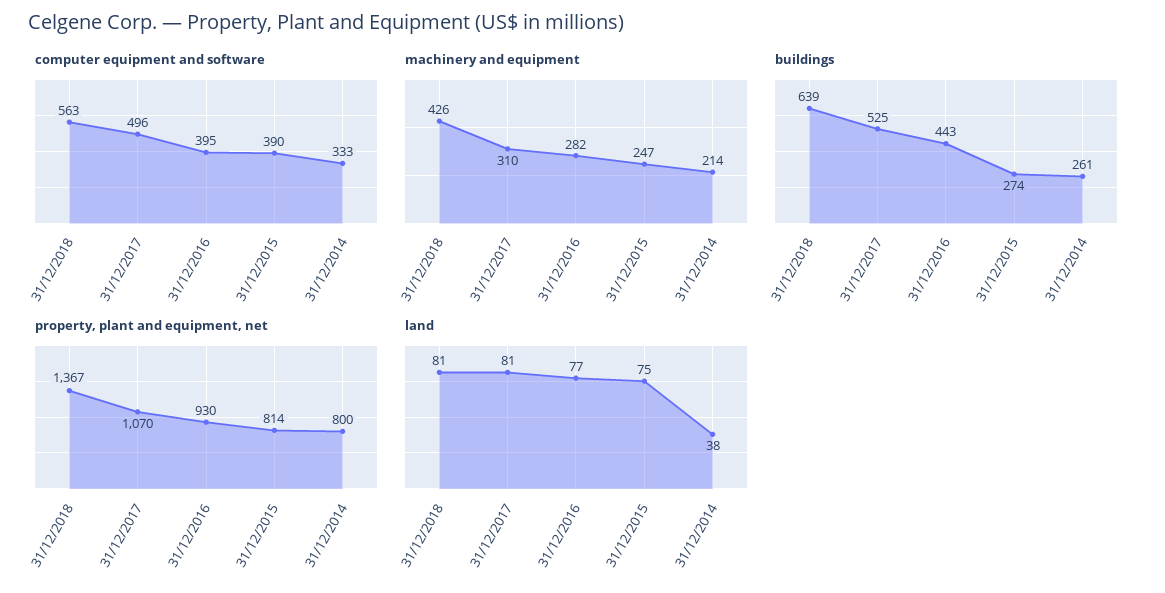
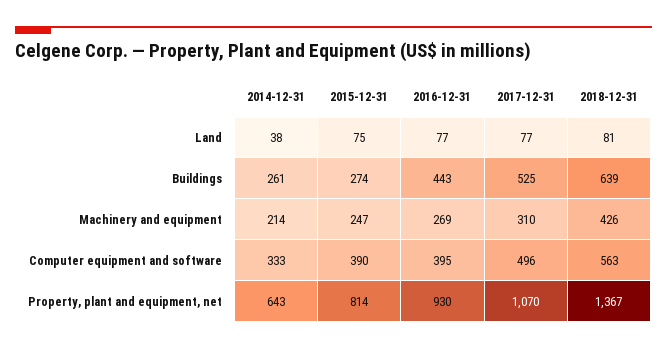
machinery and equipment, 31/12/2016: 282 -> 269
property, plant and equipment, net, 31/12/2014: 800 -> 643
land, 31/12/2017: 81 -> 77

